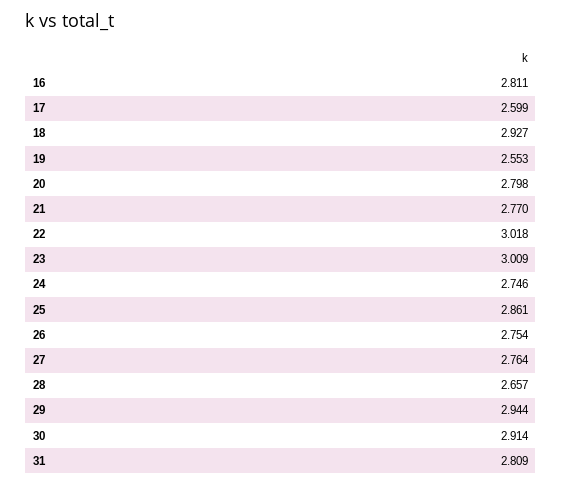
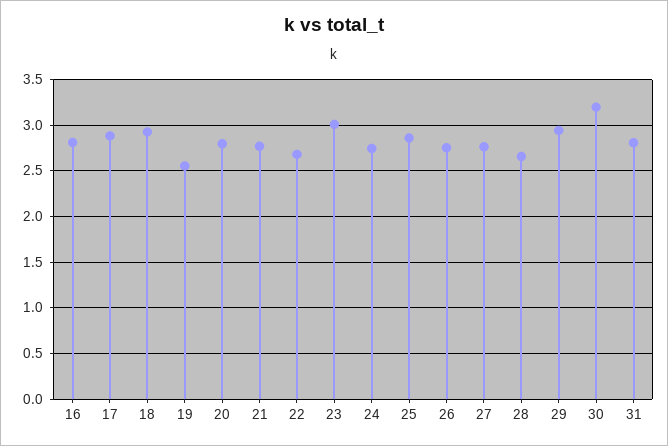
17: 2.599 -> 2.9
22: 3.018 -> 2.7
30: 2.914 -> 3.2

